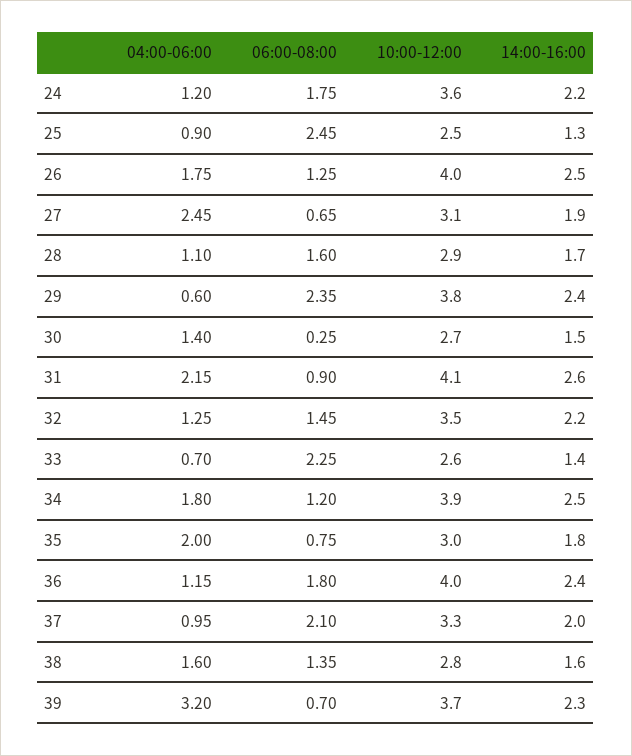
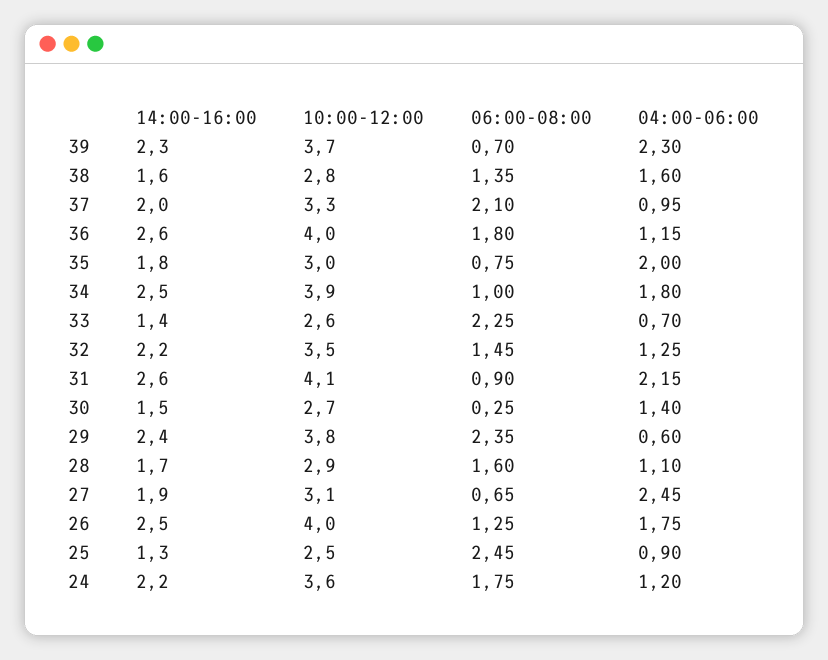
06:00-08:00, 34: 1.2 -> 1
14:00-16:00, 36: 2.4 -> 2.6
04:00-06:00, 39: 3.2 -> 2.3

